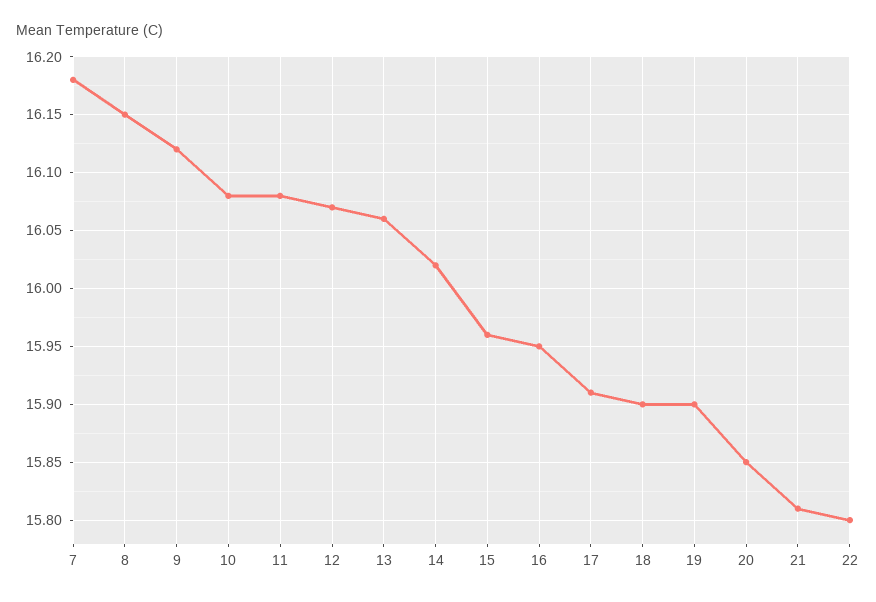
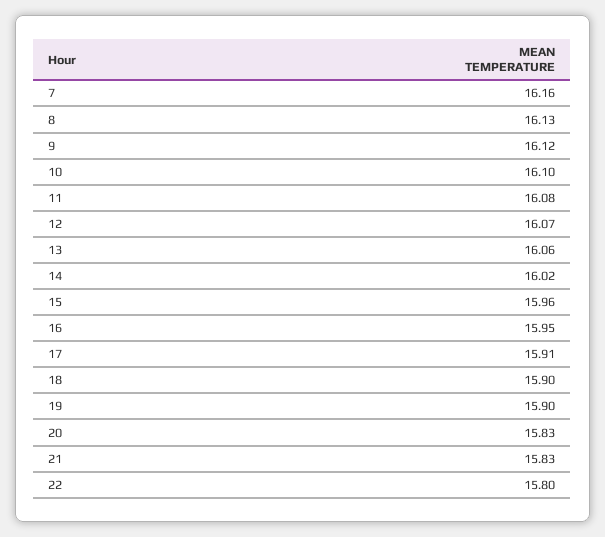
7: 16.18 -> 16.16
8: 16.15 -> 16.13
10: 16.08 -> 16.1
20: 15.85 -> 15.83
21: 15.81 -> 15.83

